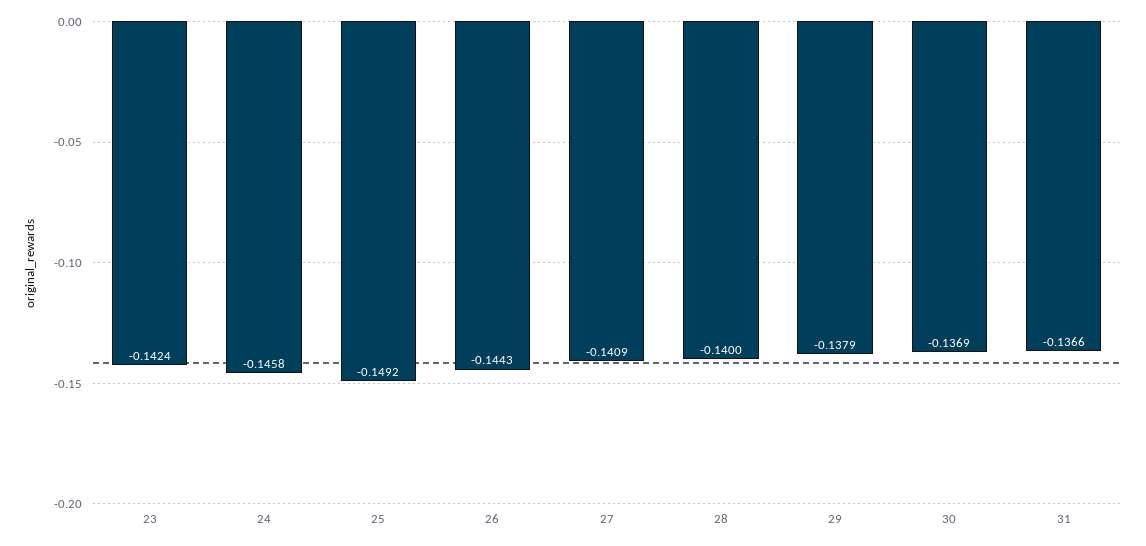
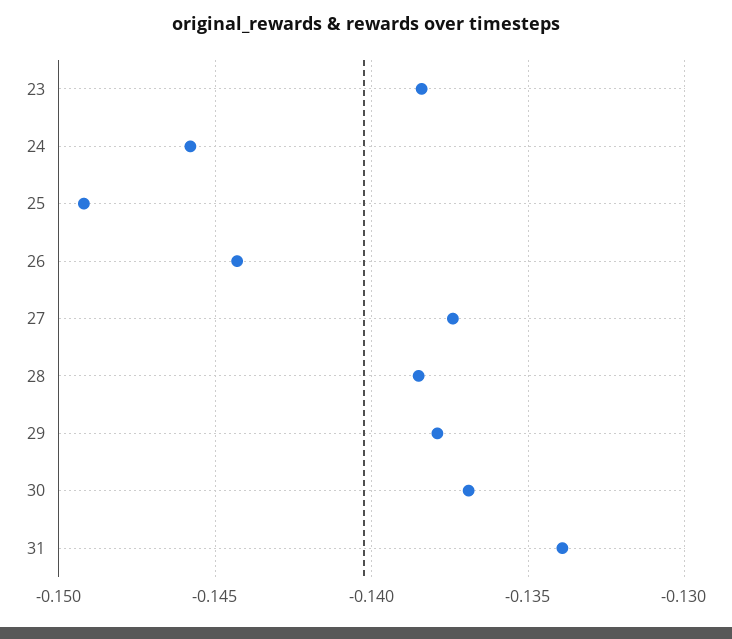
23: -0.1424 -> -0.1385
27: -0.1409 -> -0.1375
28: -0.14 -> -0.1385
31: -0.1366 -> -0.134

